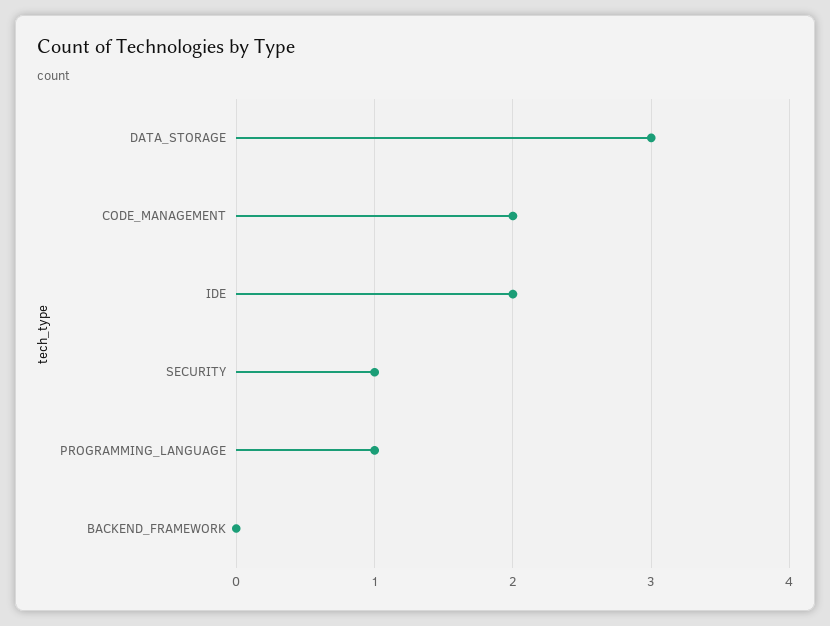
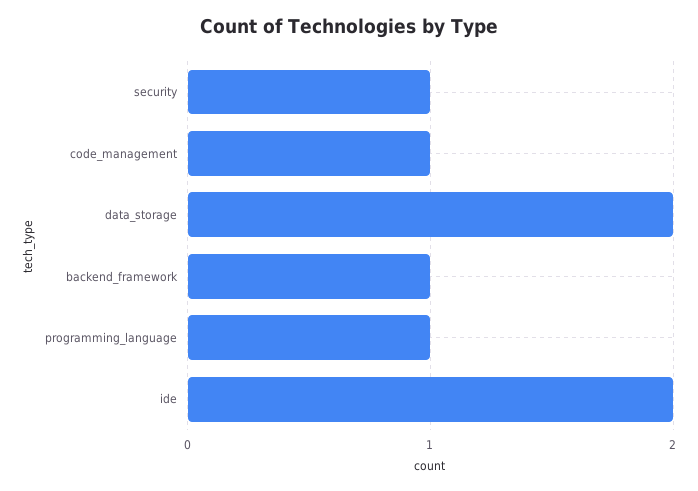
DATA_STORAGE: 3 -> 2
CODE_MANAGEMENT: 2 -> 1
BACKEND_FRAMEWORK: 0 -> 1

